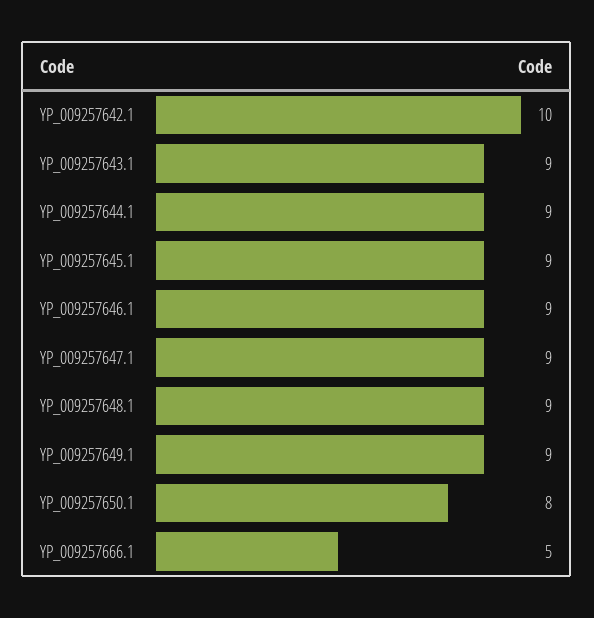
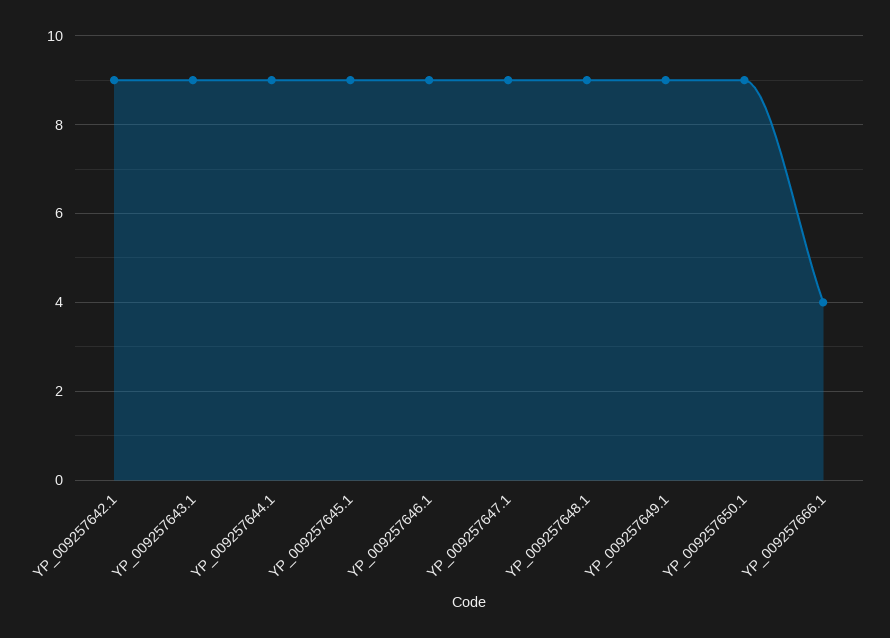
YP_009257642.1: 10 -> 9
YP_009257650.1: 8 -> 9
YP_009257666.1: 5 -> 4

